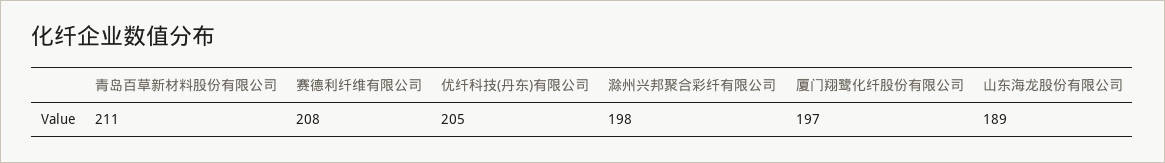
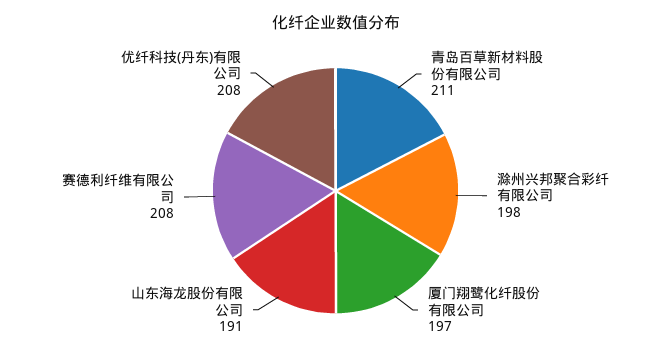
优纤科技(丹东)有限公司: 205 -> 208
山东海龙股份有限公司: 189 -> 191

